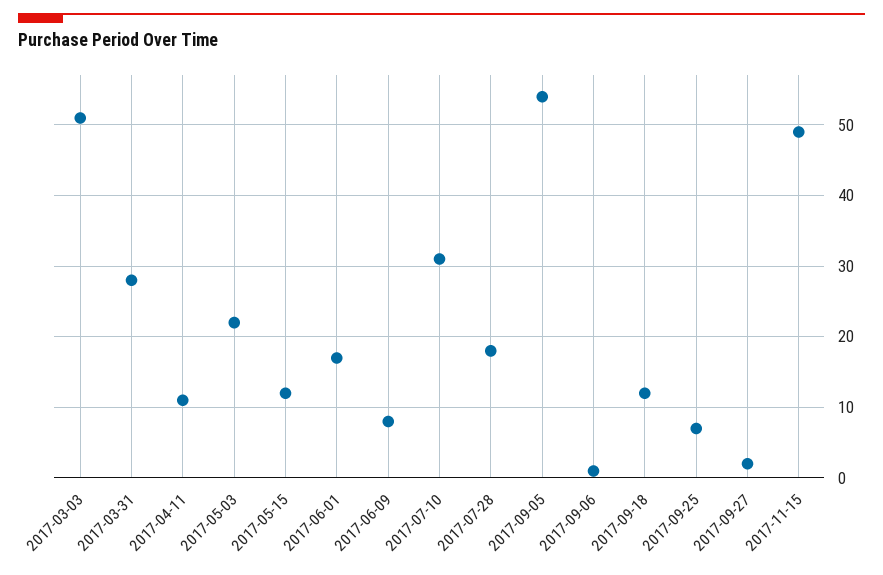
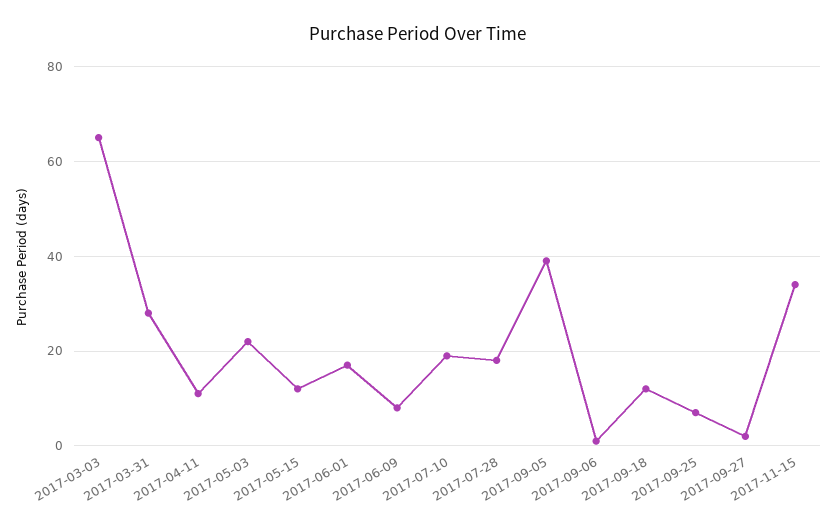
2017-03-03: 51 -> 65
2017-07-10: 31 -> 20
2017-09-05: 54 -> 40
2017-11-15: 49 -> 35

